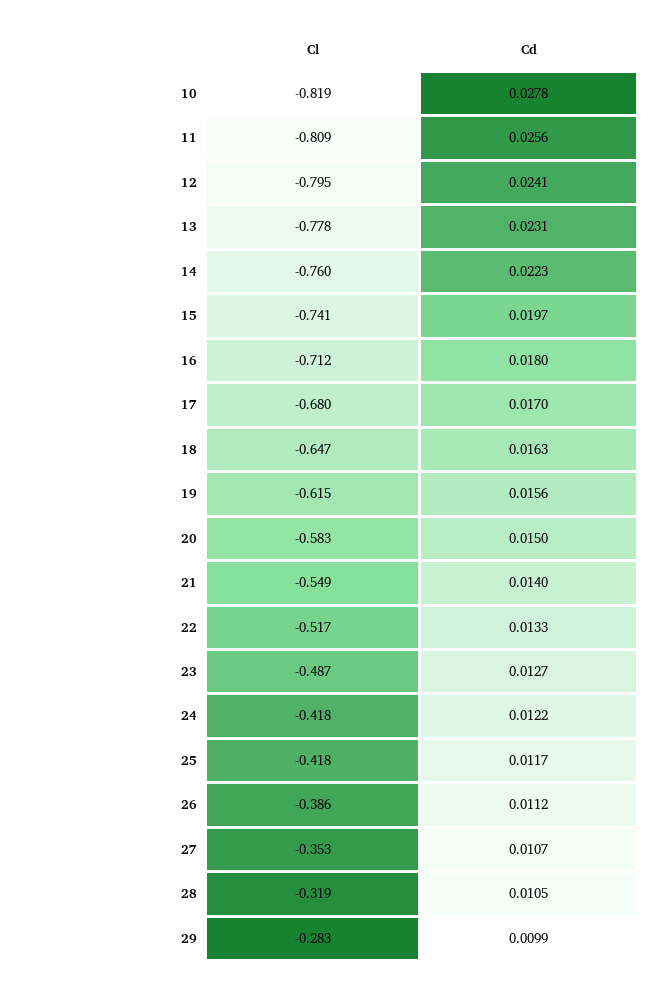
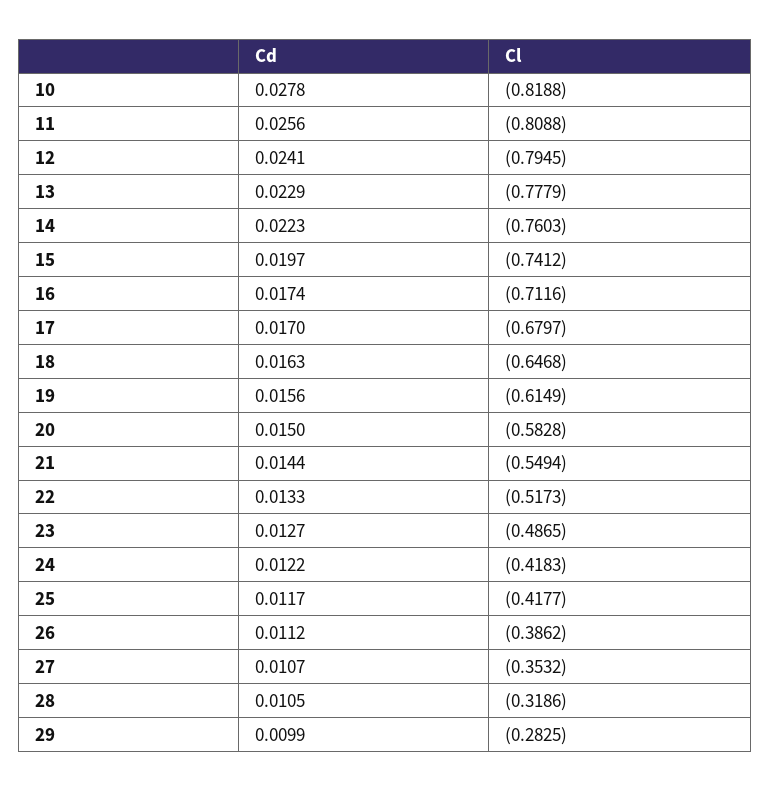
Cd, 13: 0.0231 -> 0.0229
Cd, 16: 0.018 -> 0.0174
Cd, 21: 0.014 -> 0.0144

